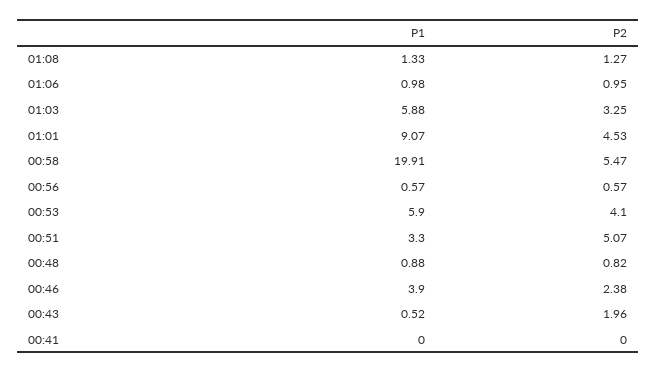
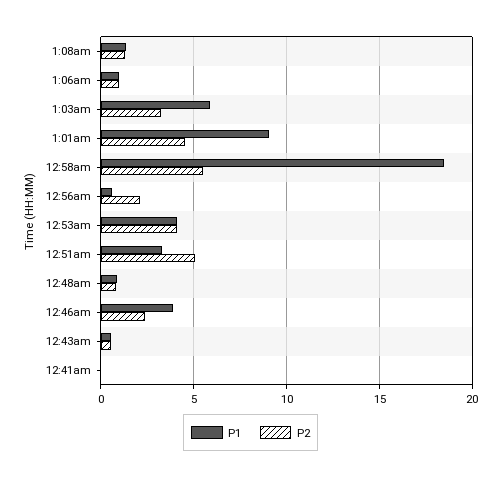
P1, 00:58: 19.91 -> 18.5
P2, 00:56: 0.57 -> 2
P1, 00:53: 5.9 -> 4
P2, 00:43: 1.96 -> 0.5

